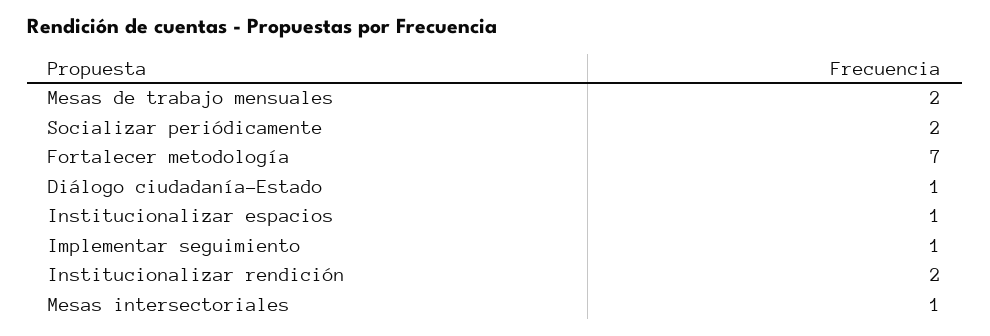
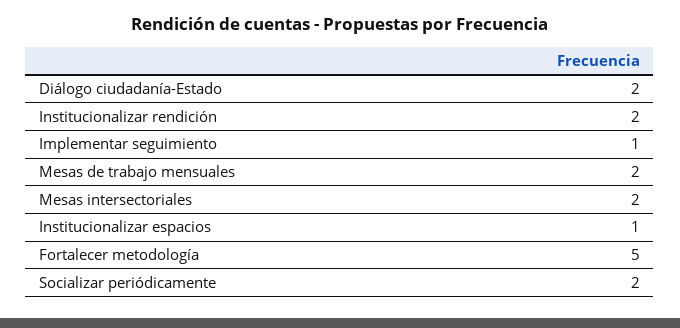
Fortalecer metodología: 7 -> 5
Diálogo ciudadanía-Estado: 1 -> 2
Mesas intersectoriales: 1 -> 2

